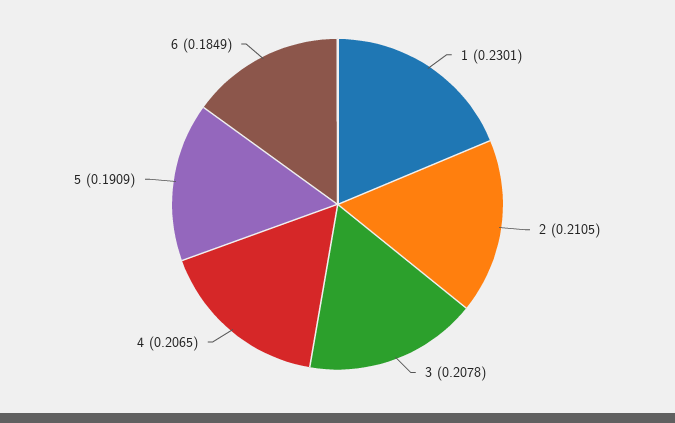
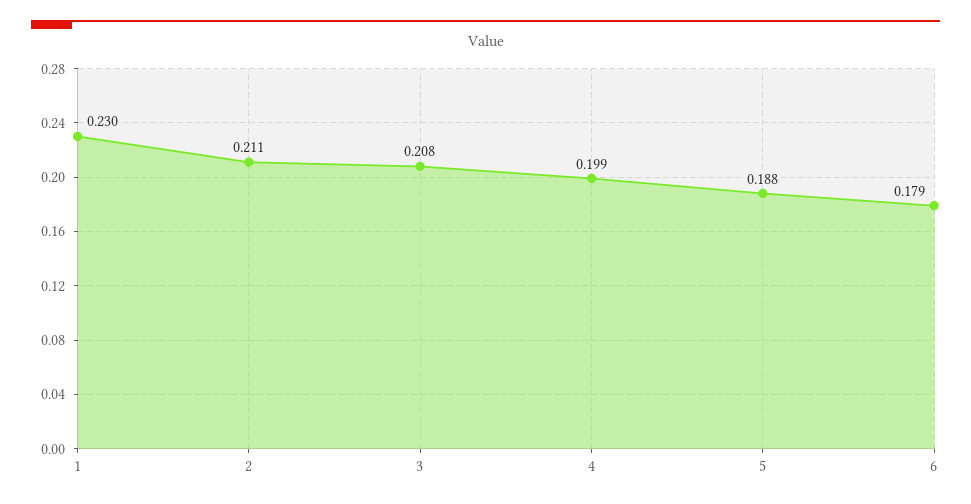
4: 0.2065 -> 0.199
5: 0.1909 -> 0.188
6: 0.1849 -> 0.179

